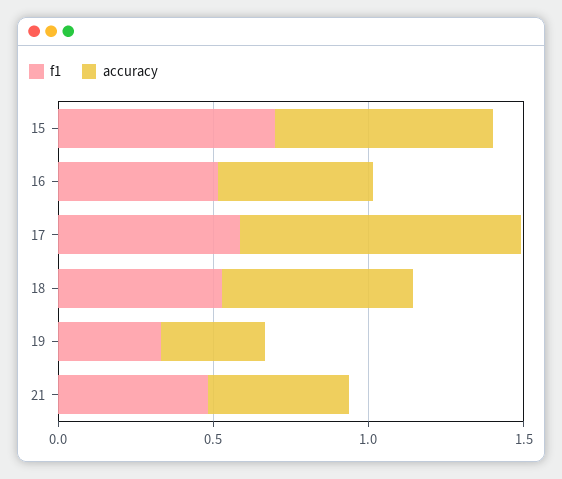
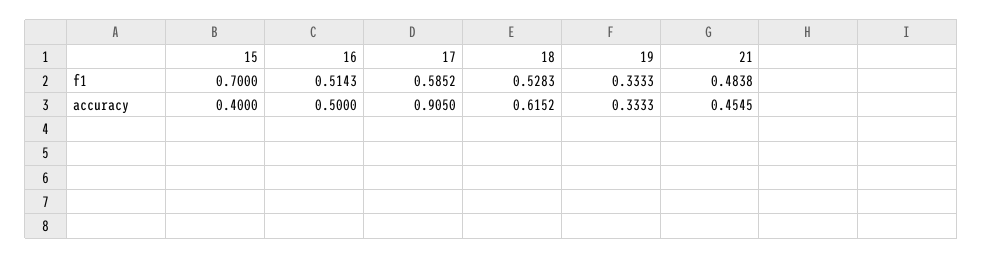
accuracy, 15: 0.7 -> 0.4

